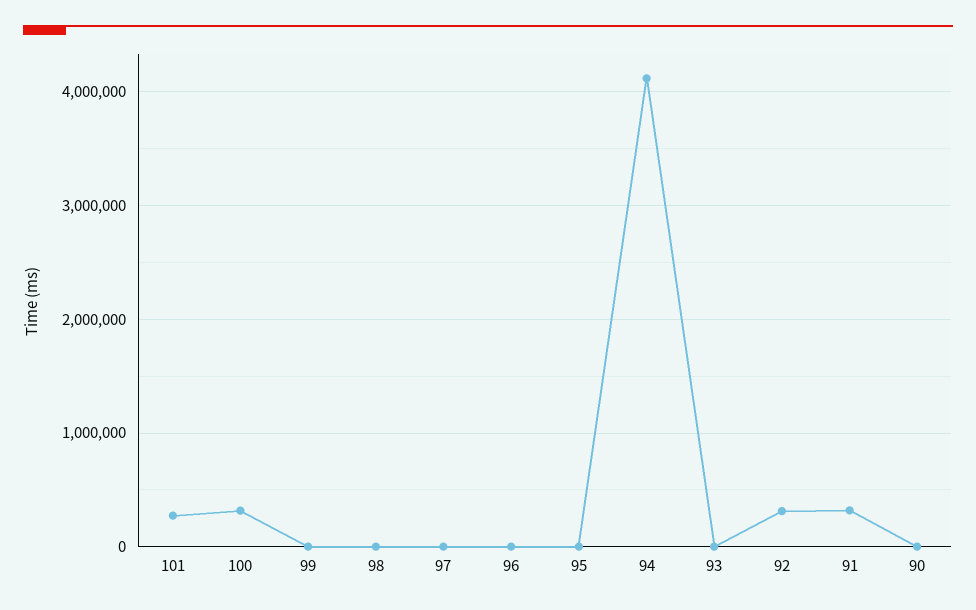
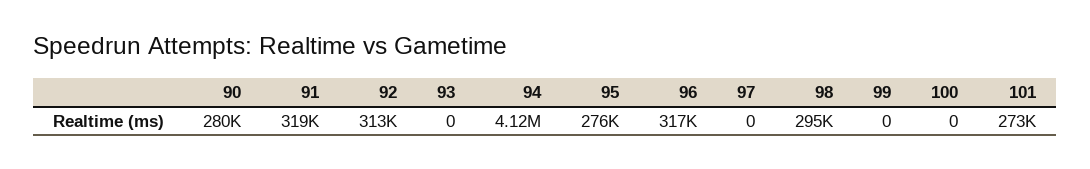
100: 300000 -> 0
98: 0 -> 295000
96: 0 -> 317000
95: 0 -> 276000
90: 0 -> 280000

